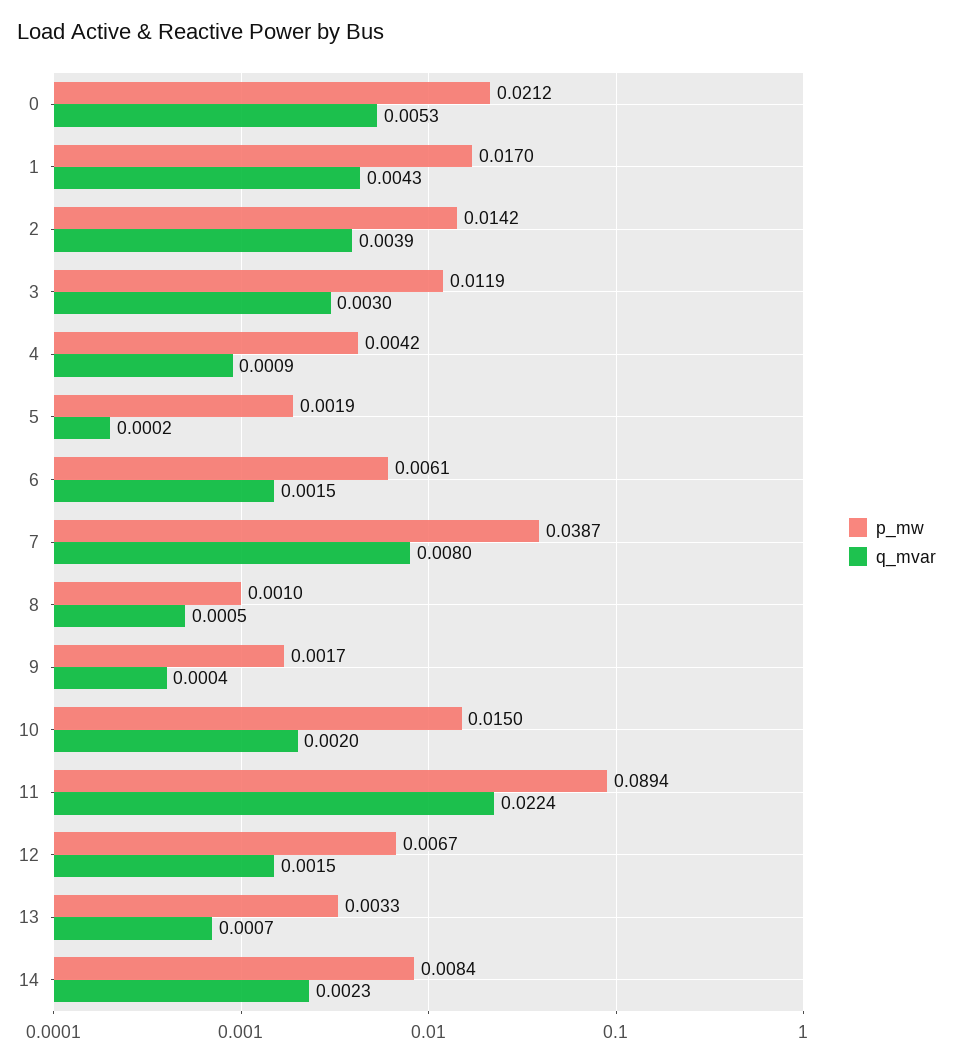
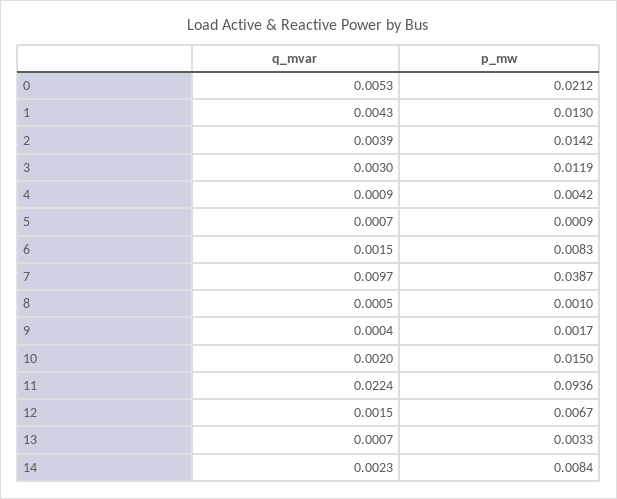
p_mw, 1: 0.017 -> 0.013
p_mw, 5: 0.0019 -> 0.0009
q_mvar, 5: 0.0002 -> 0.0007
p_mw, 6: 0.0061 -> 0.0083
q_mvar, 7: 0.008 -> 0.0097
p_mw, 11: 0.0894 -> 0.0936

